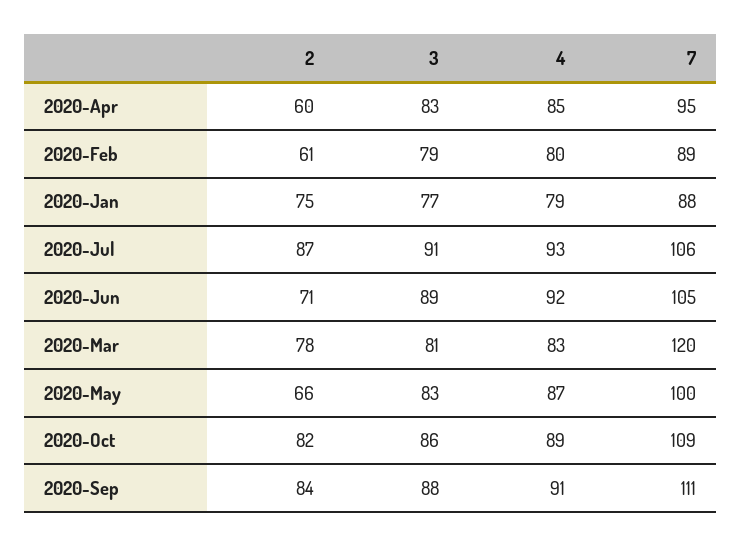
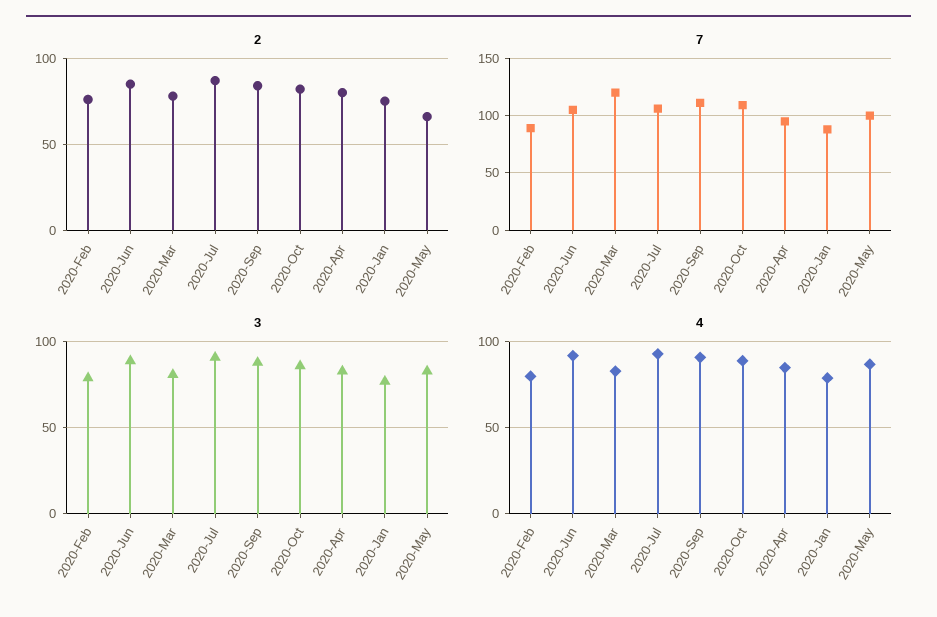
2, 2020-Apr: 60 -> 80
2, 2020-Feb: 61 -> 75
2, 2020-Jun: 71 -> 85

